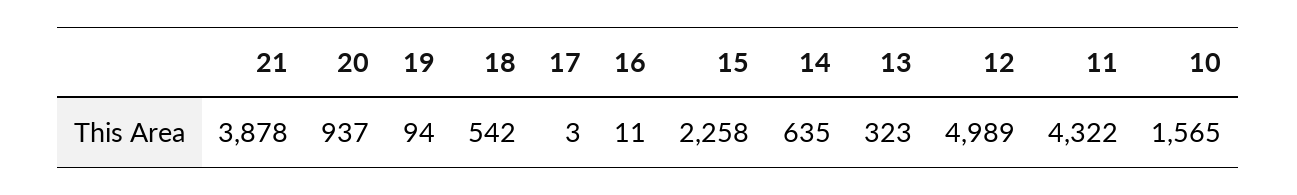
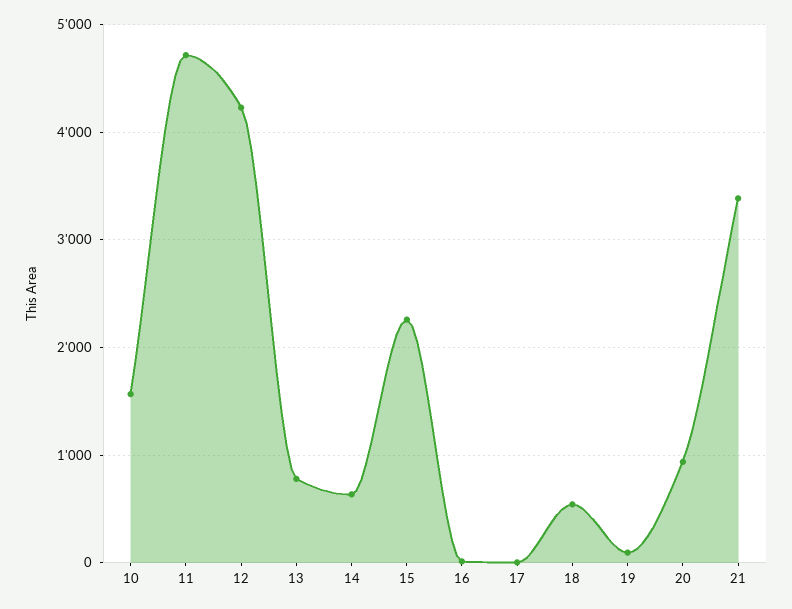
21: 3878 -> 3400
13: 323 -> 800
12: 4989 -> 4200
11: 4322 -> 4700

